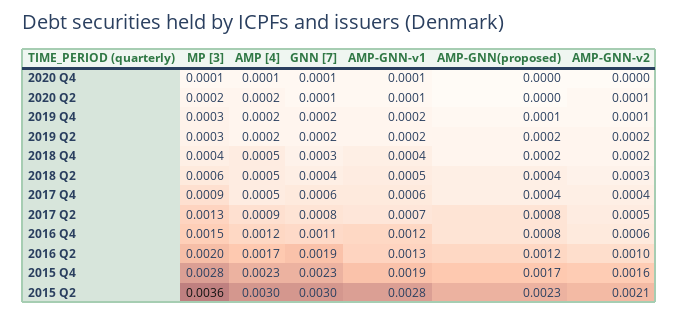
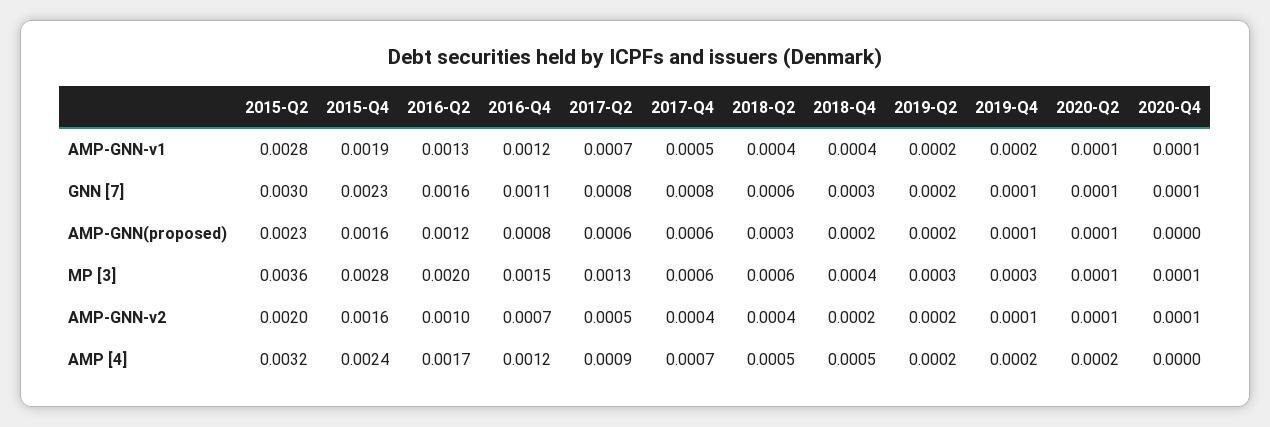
AMP [4], 2020 Q4: 0.0001 -> 0
AMP-GNN-v2, 2020 Q4: 0 -> 0.0001
MP [3], 2020 Q2: 0.0002 -> 0.0001
AMP-GNN(proposed), 2020 Q2: 0 -> 0.0001
GNN [7], 2019 Q4: 0.0002 -> 0.0001
GNN [7], 2018 Q2: 0.0004 -> 0.0006
AMP-GNN-v1, 2018 Q2: 0.0005 -> 0.0004
AMP-GNN(proposed), 2018 Q2: 0.0004 -> 0.0003
AMP-GNN-v2, 2018 Q2: 0.0003 -> 0.0004
MP [3], 2017 Q4: 0.0009 -> 0.0006
AMP [4], 2017 Q4: 0.0005 -> 0.0007
GNN [7], 2017 Q4: 0.0006 -> 0.0008
AMP-GNN-v1, 2017 Q4: 0.0006 -> 0.0005
AMP-GNN(proposed), 2017 Q4: 0.0004 -> 0.0006
AMP-GNN(proposed), 2017 Q2: 0.0008 -> 0.0006
AMP-GNN-v2, 2016 Q4: 0.0006 -> 0.0007
GNN [7], 2016 Q2: 0.0019 -> 0.0016
AMP [4], 2015 Q4: 0.0023 -> 0.0024
AMP-GNN(proposed), 2015 Q4: 0.0017 -> 0.0016
AMP [4], 2015 Q2: 0.003 -> 0.0032
AMP-GNN-v2, 2015 Q2: 0.0021 -> 0.002

